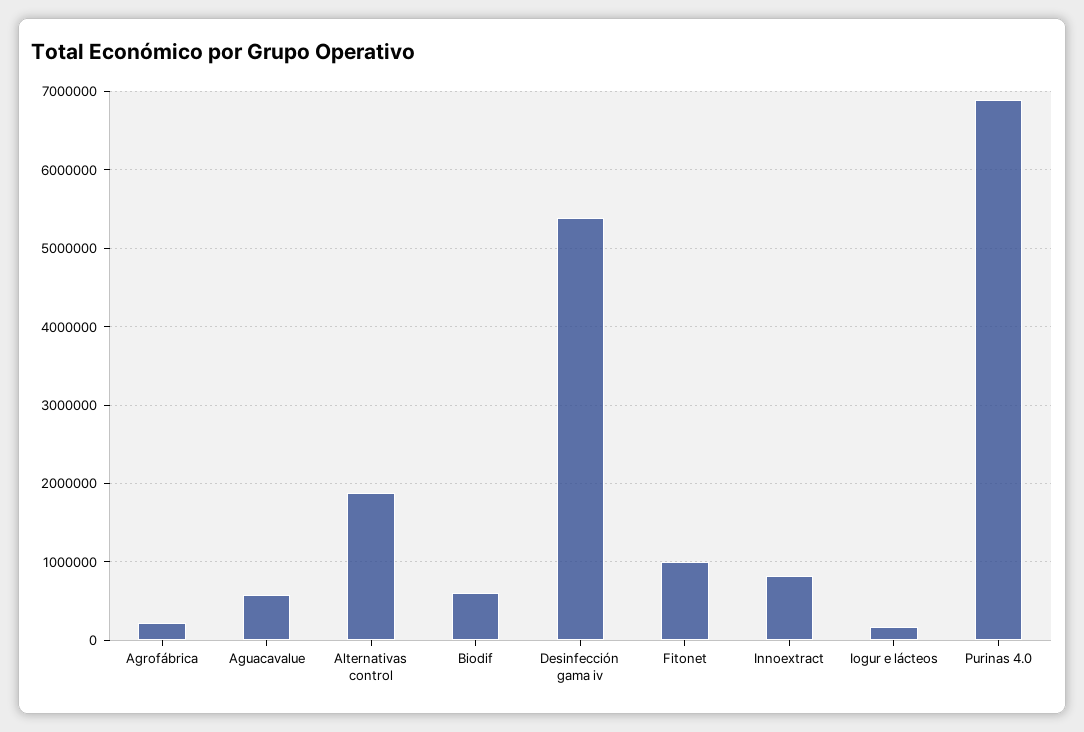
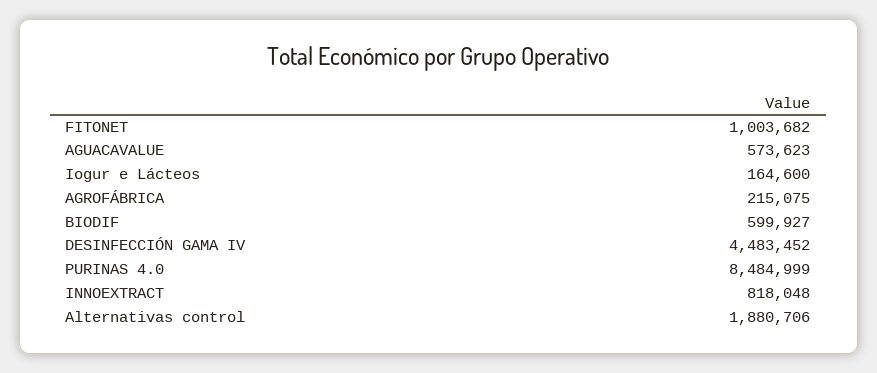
Desinfección gama iv: 5400000 -> 4483452
Purinas 4.0: 6900000 -> 8484999

